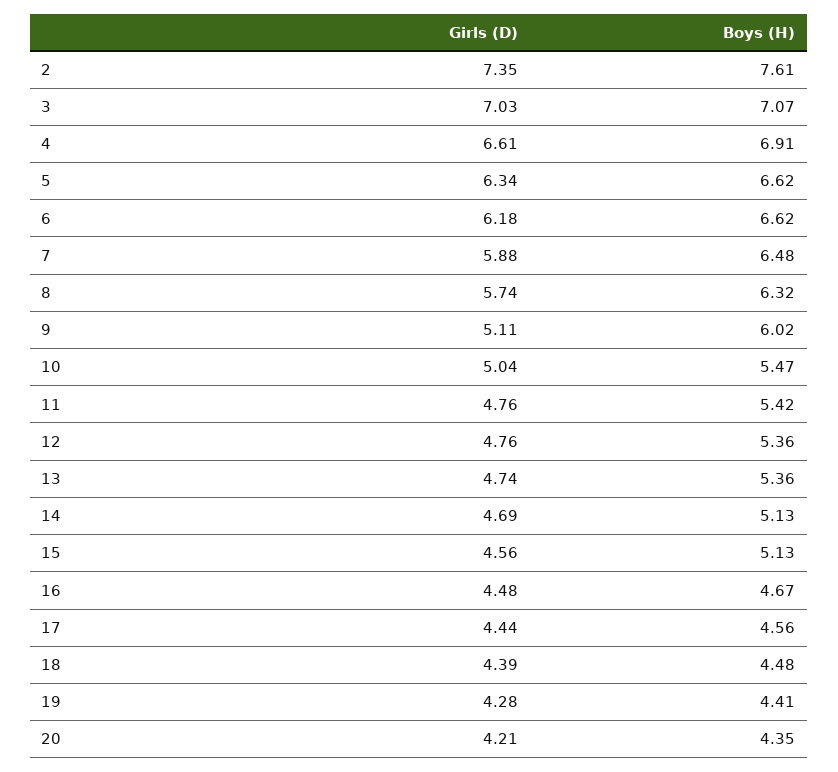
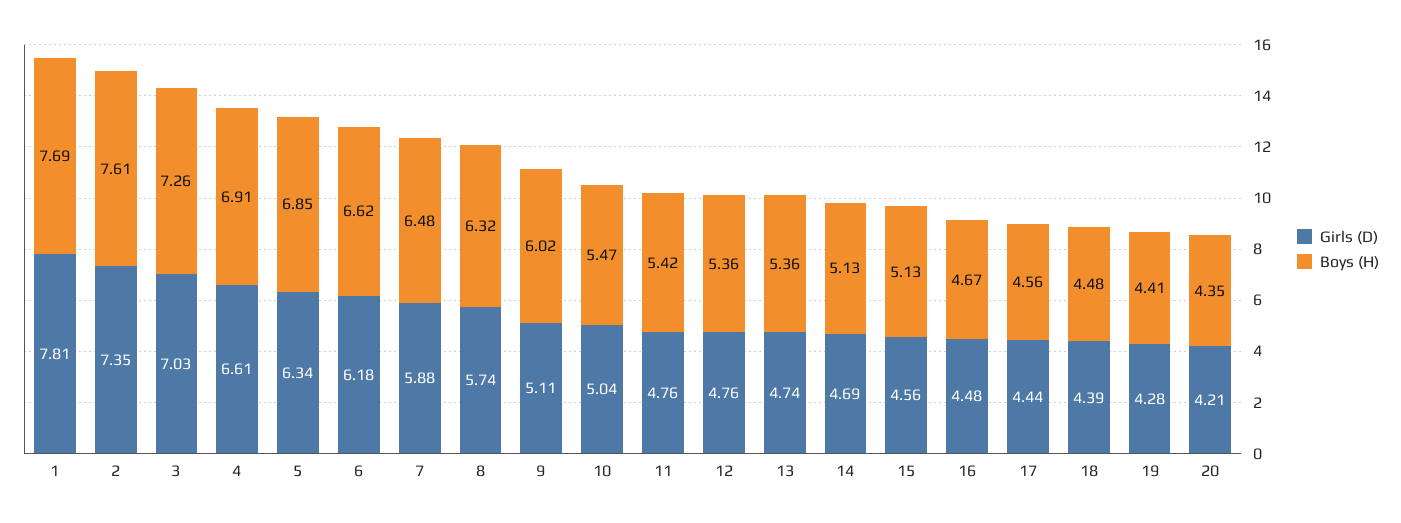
Boys (H), 3: 7.07 -> 7.26
Boys (H), 5: 6.62 -> 6.85
Girls (D), 1: none -> 7.81
Boys (H), 1: none -> 7.69

